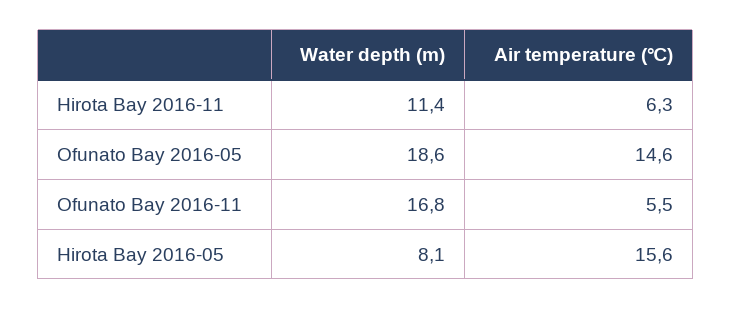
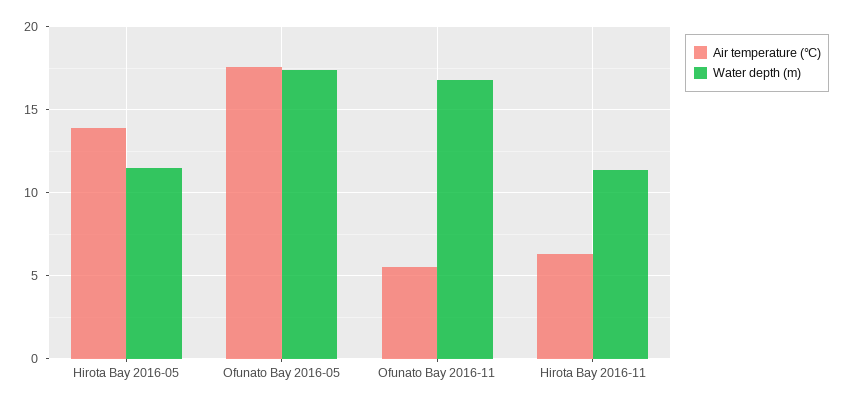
Water depth (m), Ofunato Bay 2016-05: 18.6 -> 17.5
Air temperature (℃), Ofunato Bay 2016-05: 14.6 -> 17.5
Water depth (m), Hirota Bay 2016-05: 8.1 -> 11.5
Air temperature (℃), Hirota Bay 2016-05: 15.6 -> 14

